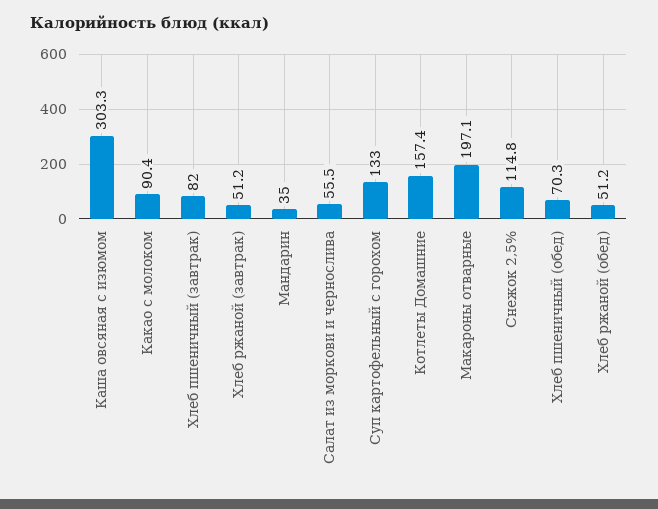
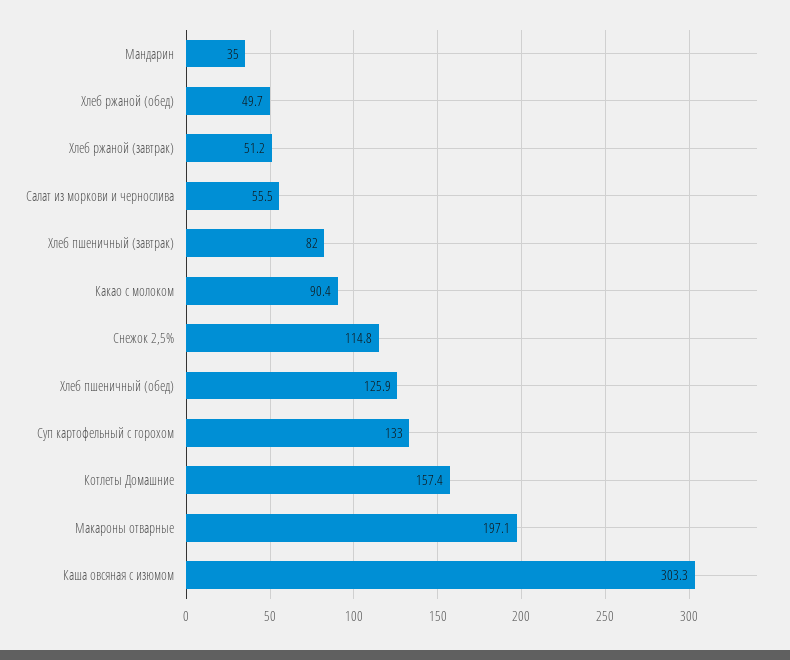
Хлеб пшеничный (обед): 70.3 -> 125.9
Хлеб ржаной (обед): 51.2 -> 49.7

